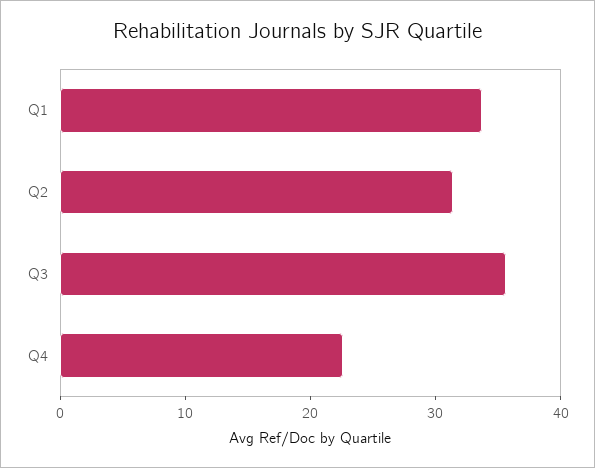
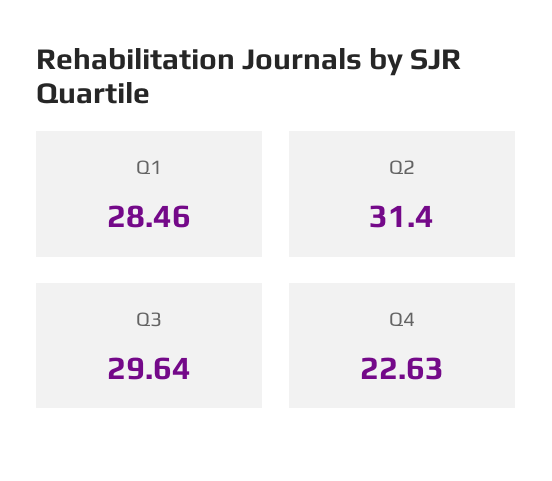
Q1: 34 -> 28.46
Q3: 36 -> 29.64

